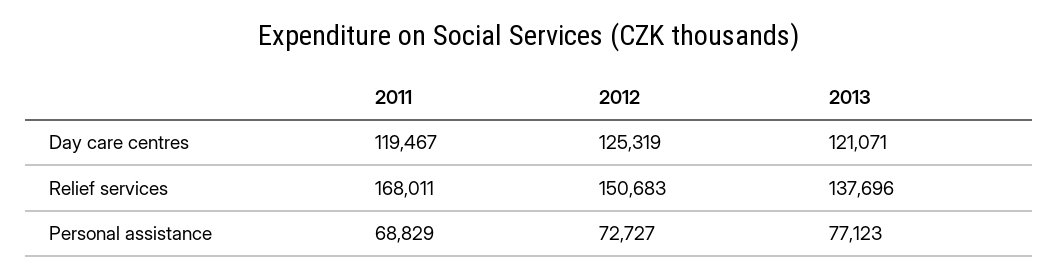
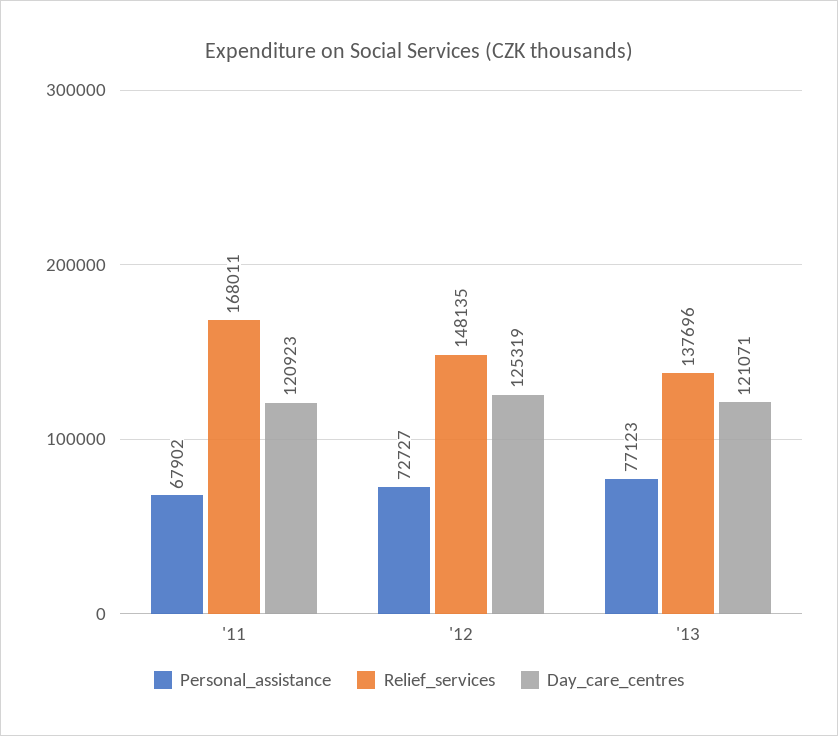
Day care centres, 2011: 119467 -> 120923
Relief services, 2012: 150683 -> 148135
Personal assistance, 2011: 68829 -> 67902

